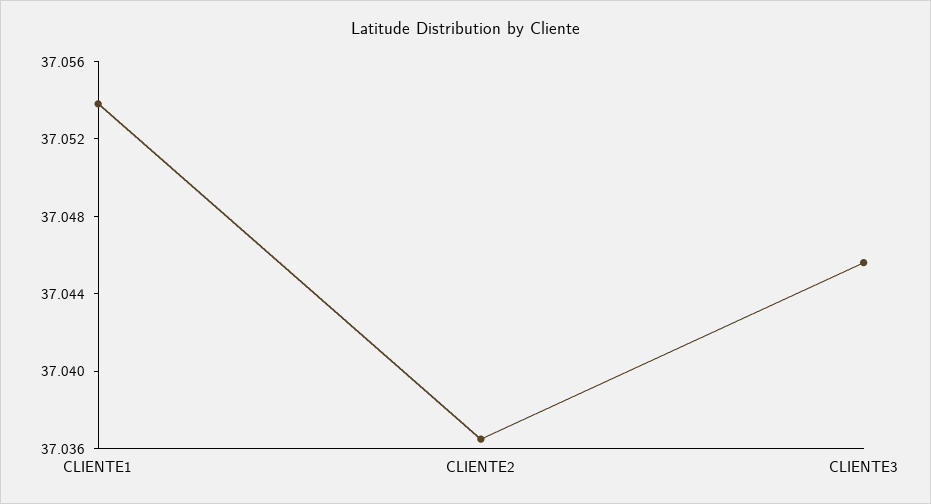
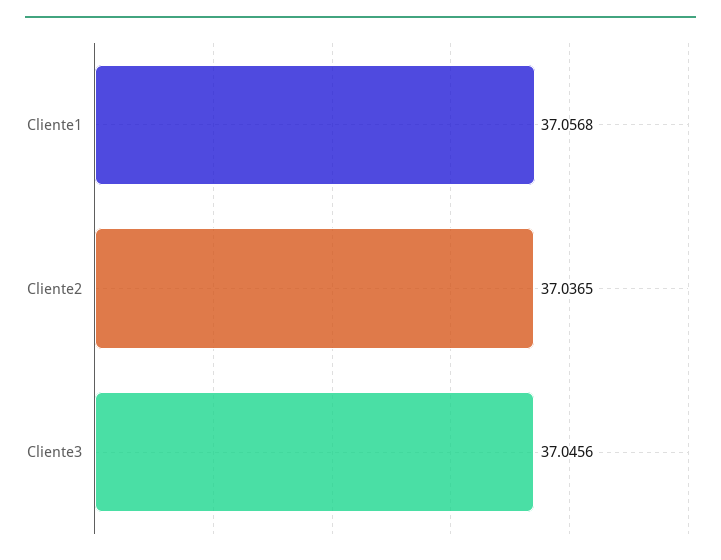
CLIENTE1: 37.054 -> 37.0568

